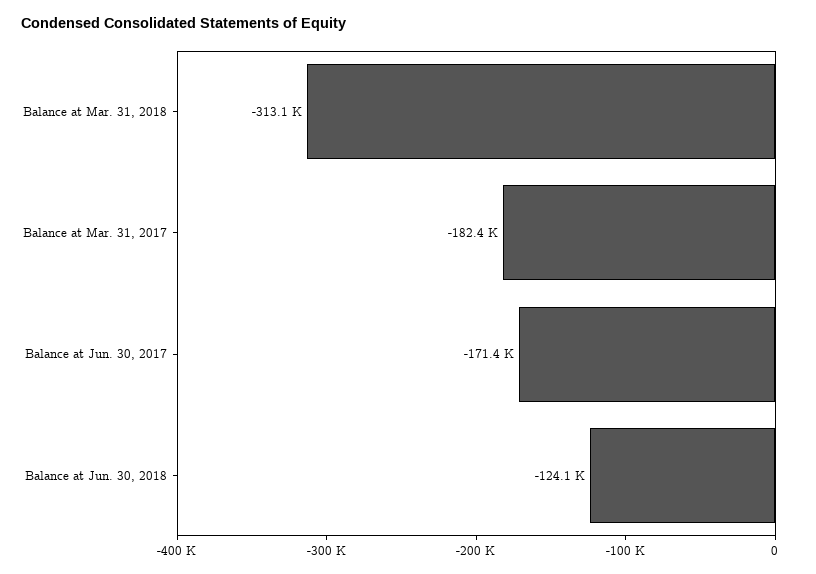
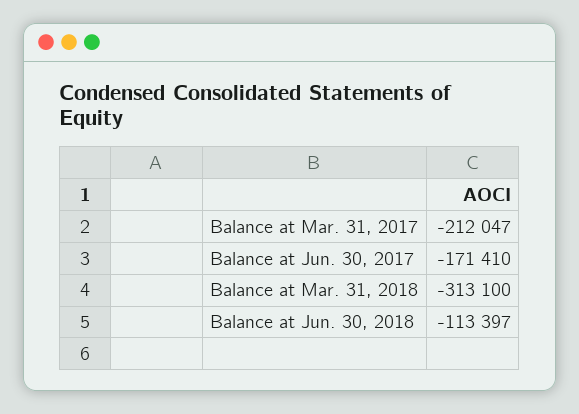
Balance at Mar. 31, 2017: -182400 -> -212047
Balance at Jun. 30, 2018: -124100 -> -113397

